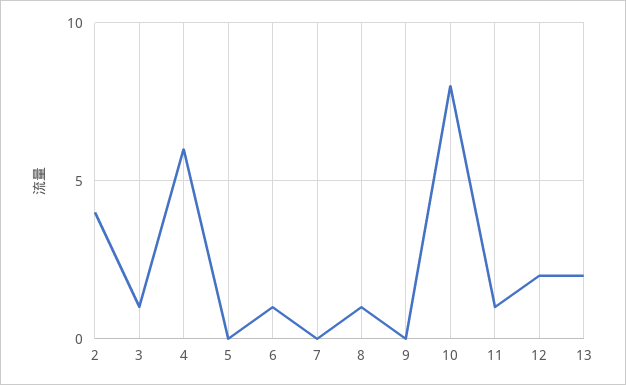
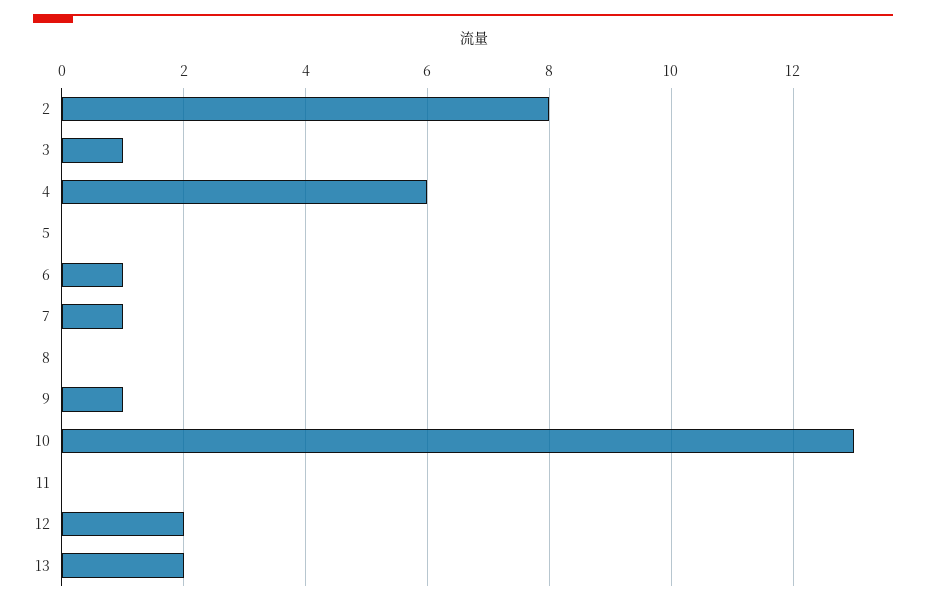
2: 4 -> 8
7: 0 -> 1
8: 1 -> 0
9: 0 -> 1
10: 8 -> 13
11: 1 -> 0

